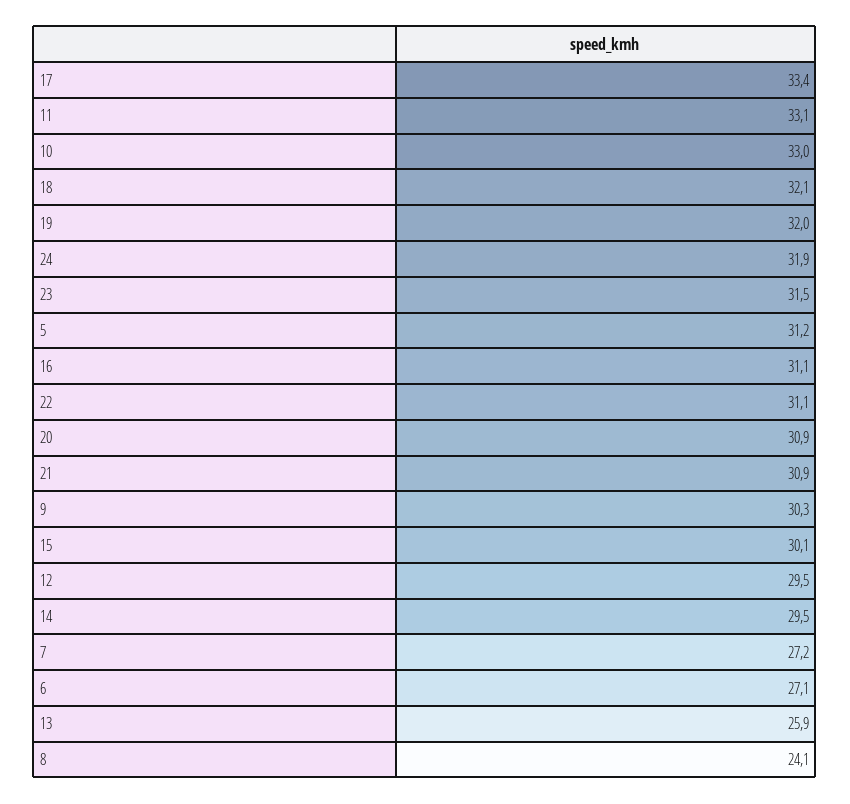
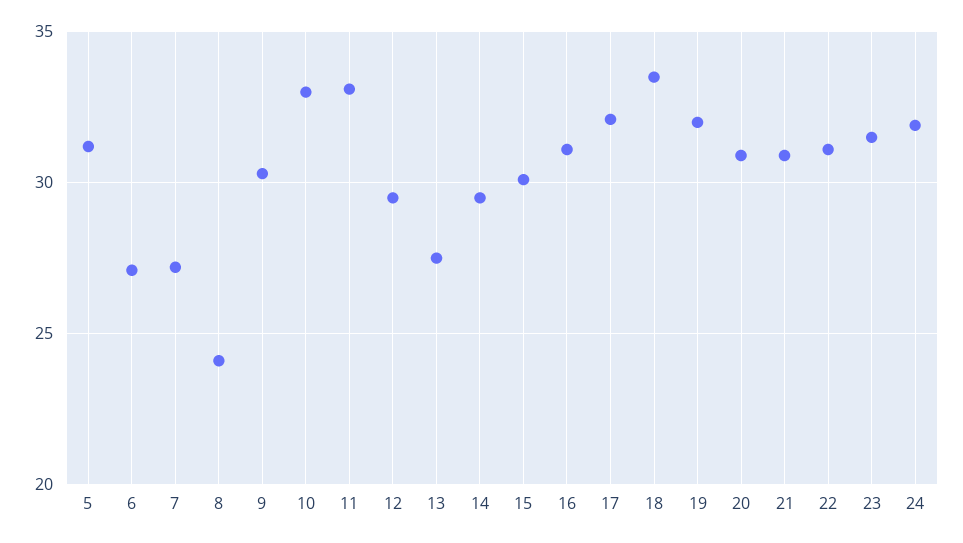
17: 33.4 -> 32
18: 32.1 -> 33.5
13: 25.9 -> 27.5

